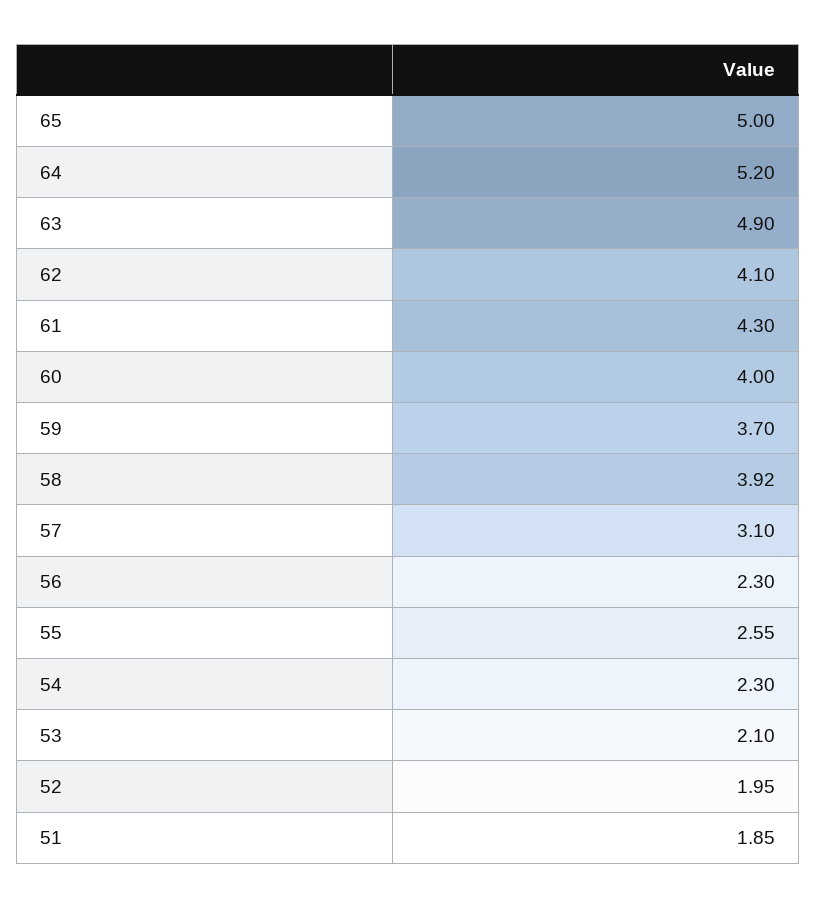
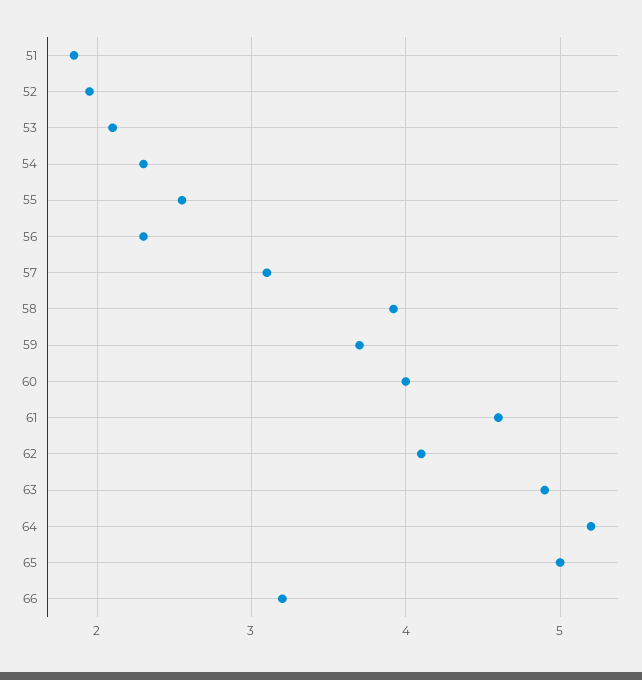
61: 4.3 -> 4.6
66: none -> 3.2

